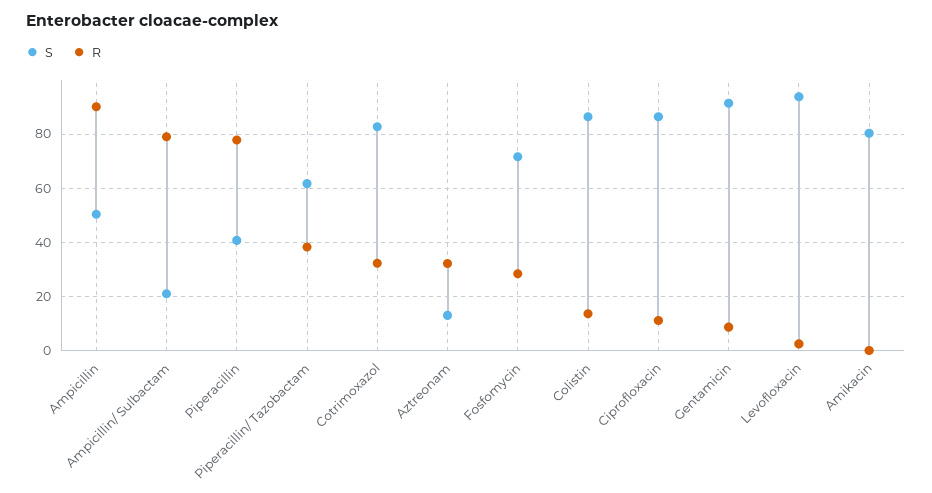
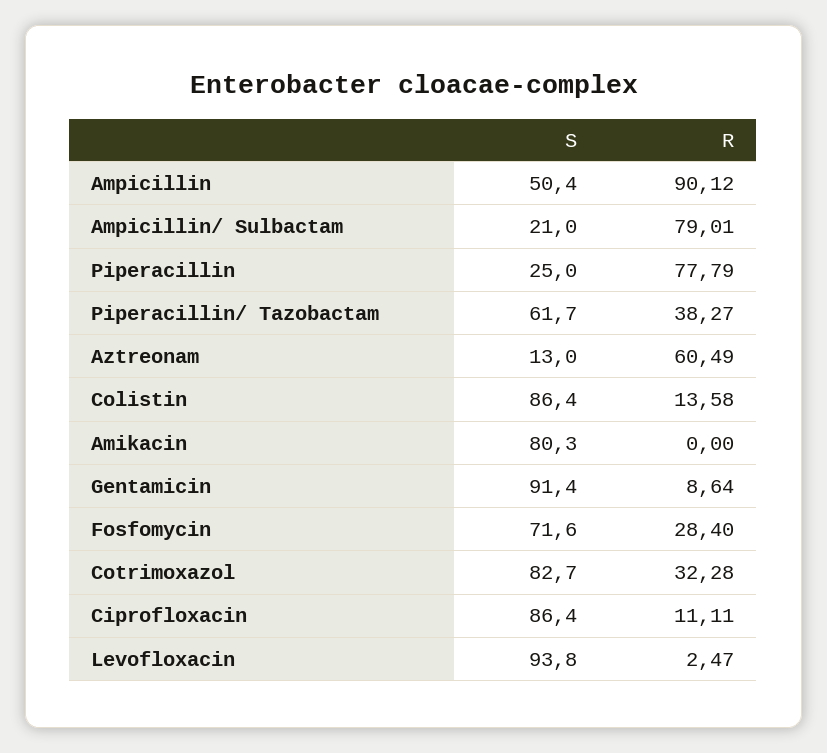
S, Piperacillin: 40 -> 25
R, Aztreonam: 32.5 -> 60.49

